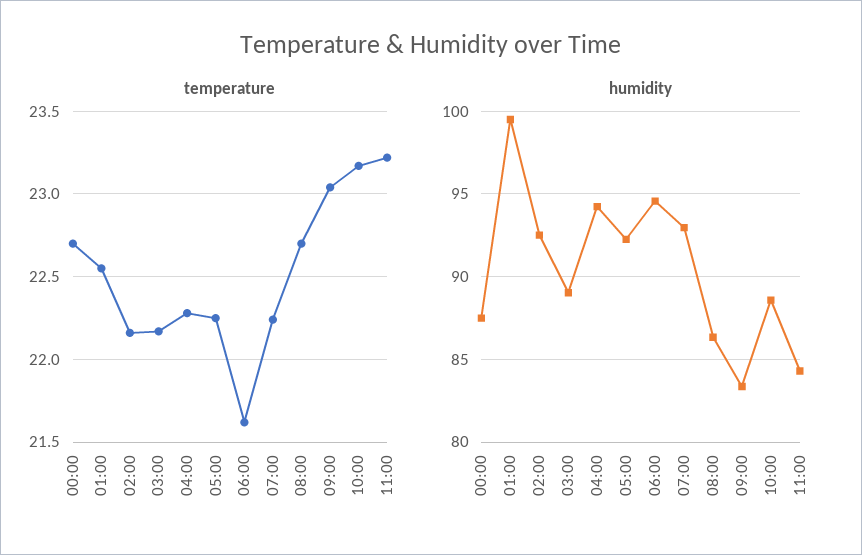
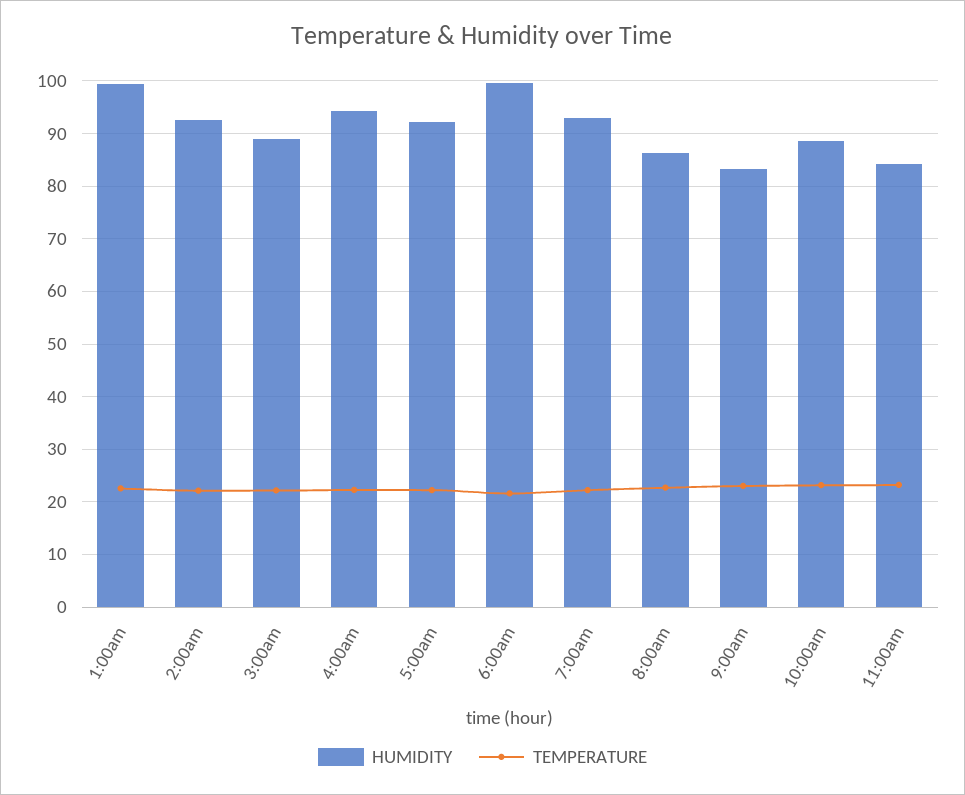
temperature, 00:00: 22.7 -> none
humidity, 00:00: 87.5 -> none
humidity, 06:00: 94.5 -> 100

